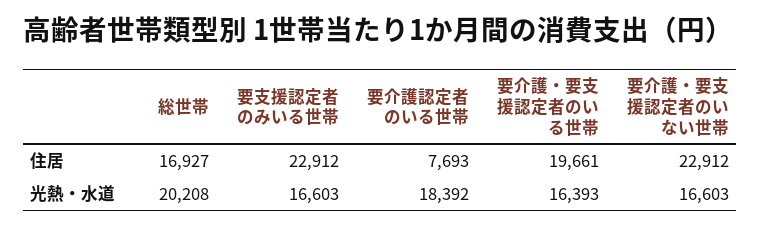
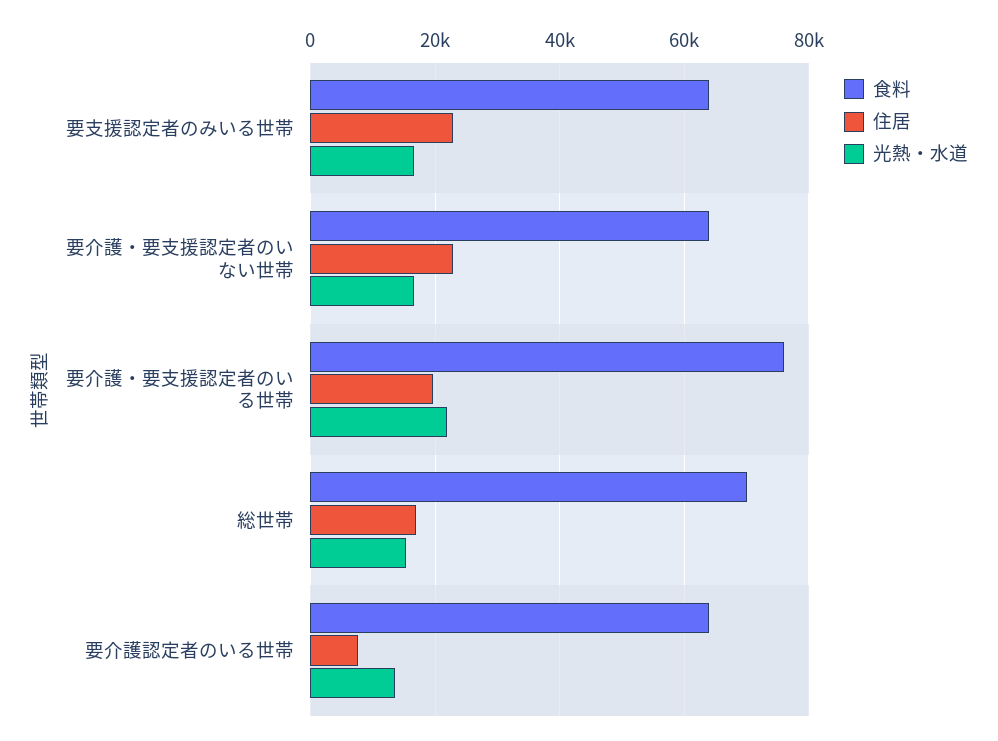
光熱・水道, 総世帯: 20208 -> 16000
光熱・水道, 要介護認定者のいる世帯: 18392 -> 14000
光熱・水道, 要介護・要支援認定者のいる世帯: 16393 -> 22000
食料, 要支援認定者のみいる世帯: none -> 64000
食料, 要介護・要支援認定者のいない世帯: none -> 64000
食料, 要介護・要支援認定者のいる世帯: none -> 76000
食料, 総世帯: none -> 70000
食料, 要介護認定者のいる世帯: none -> 64000

